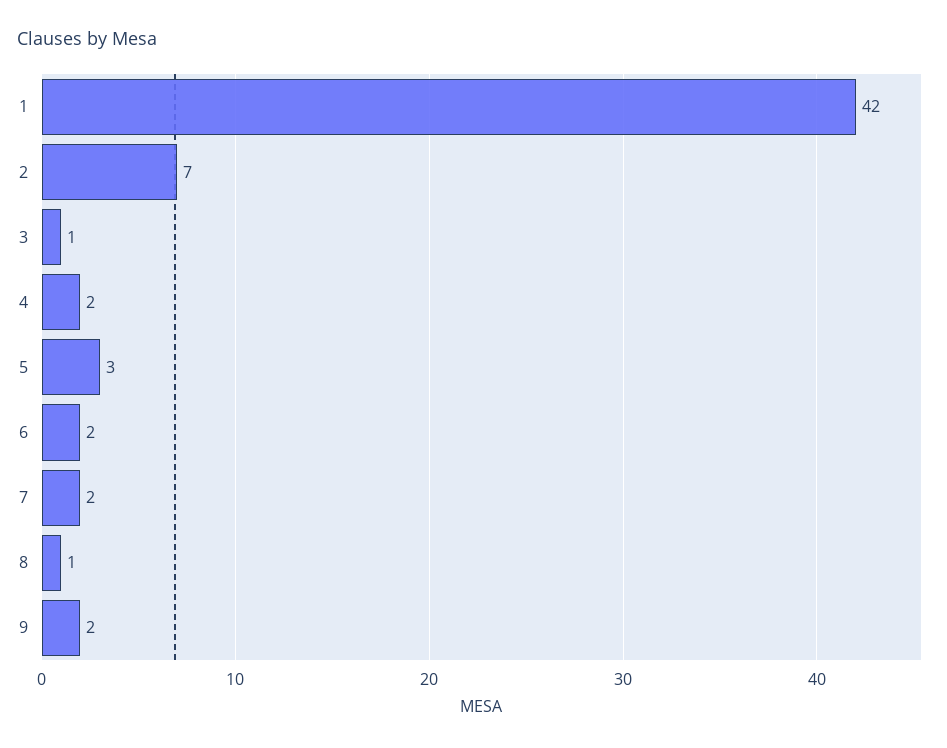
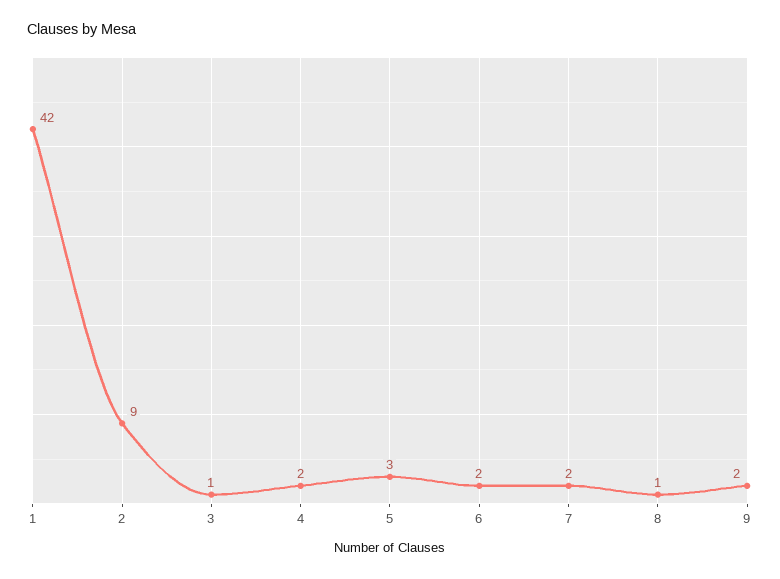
2: 7 -> 9

